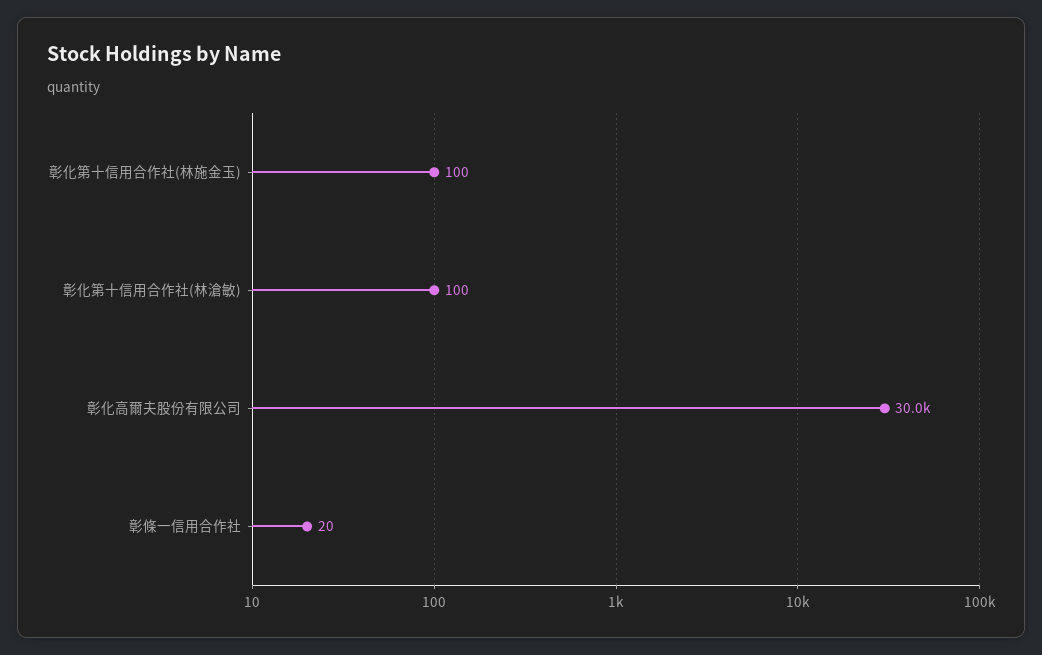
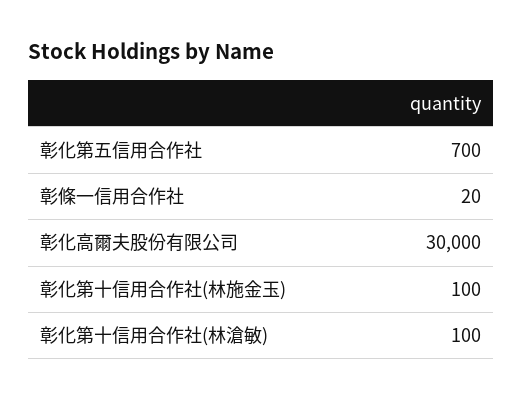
彰化第五信用合作社: none -> 700

